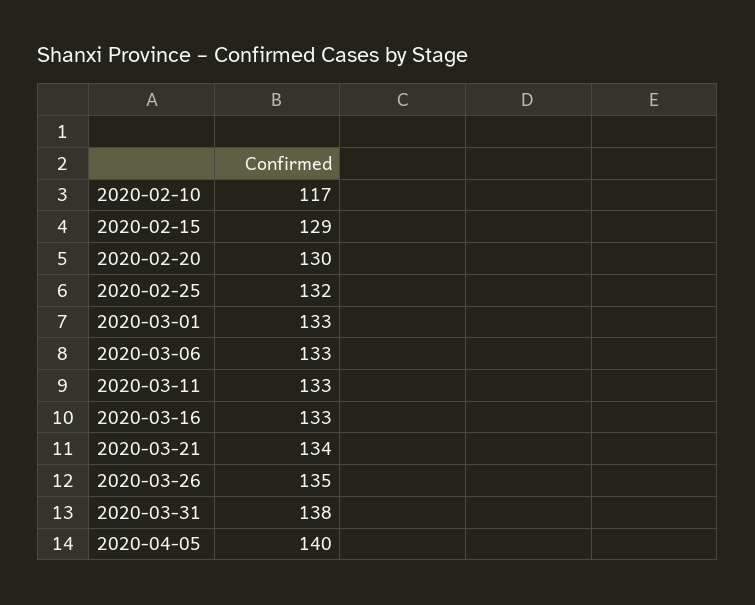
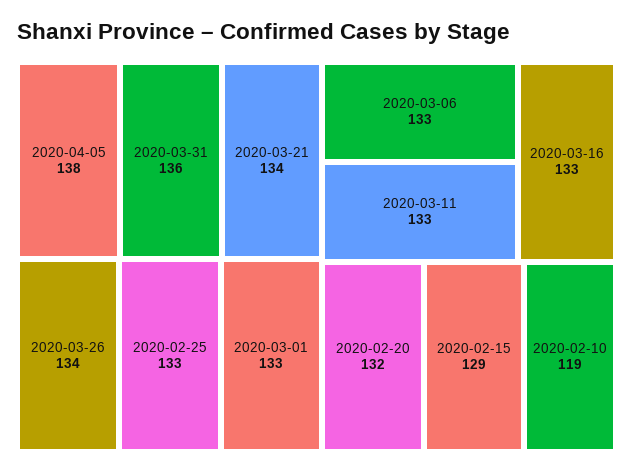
2020-02-10: 117 -> 119
2020-02-20: 130 -> 132
2020-02-25: 132 -> 133
2020-03-26: 135 -> 134
2020-03-31: 138 -> 136
2020-04-05: 140 -> 138

